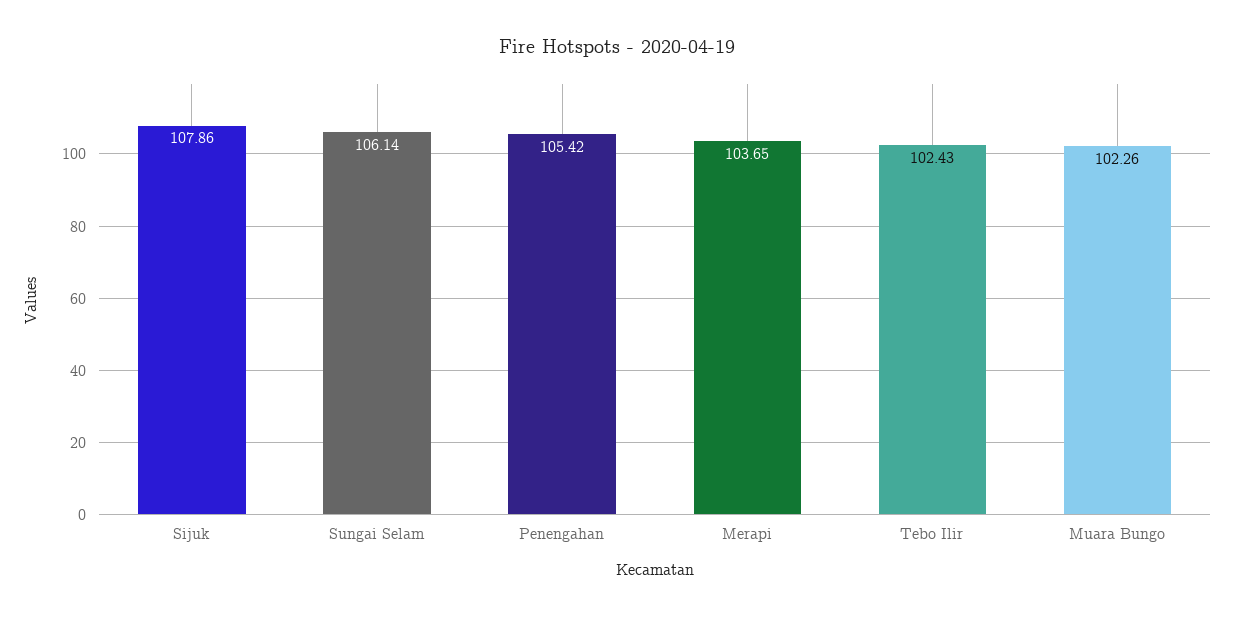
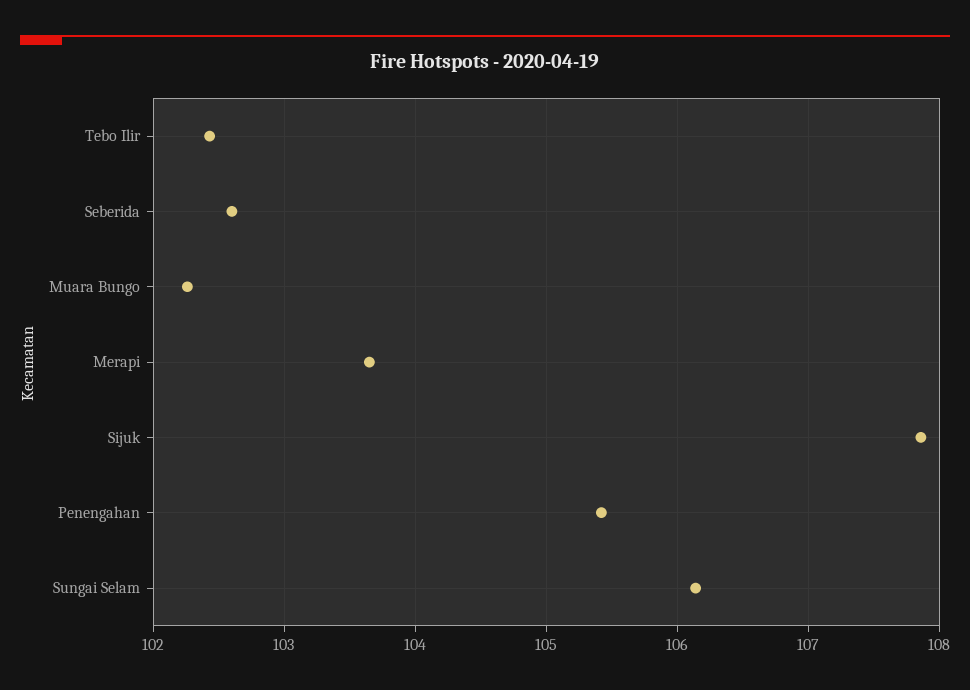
Seberida: none -> 102.6

